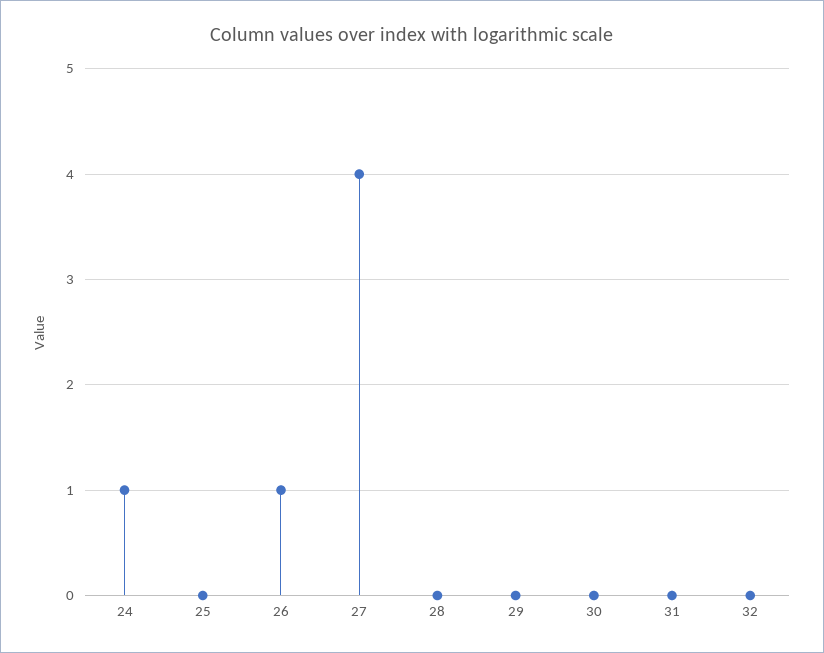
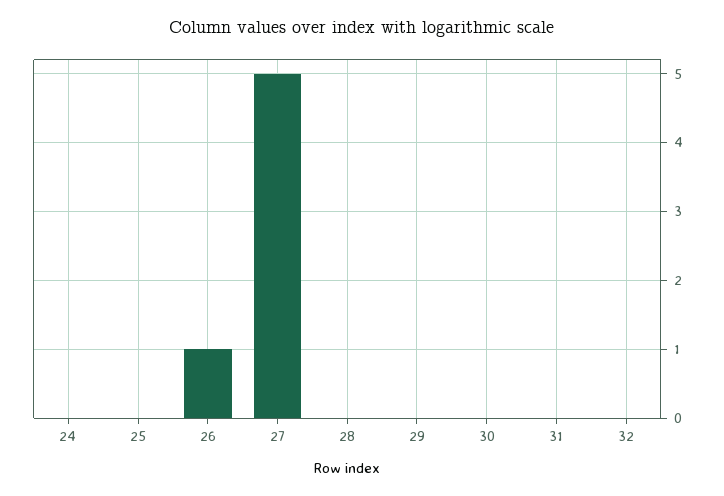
24: 1 -> 0
27: 4 -> 5

